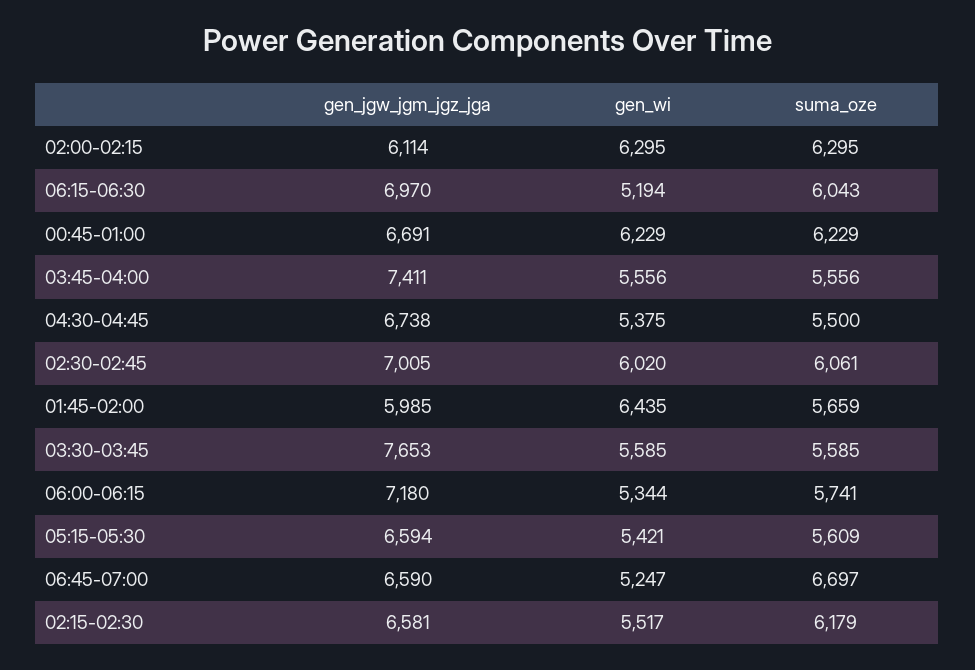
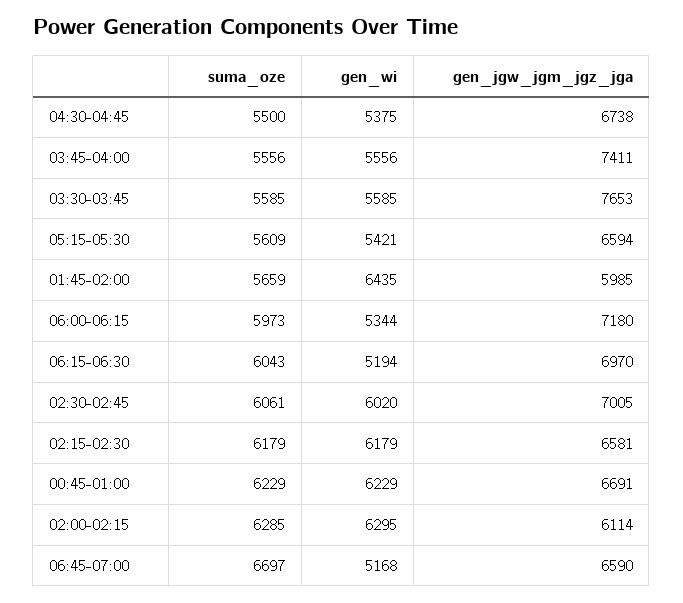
suma_oze, 02:00-02:15: 6295 -> 6285
suma_oze, 06:00-06:15: 5741 -> 5973
gen_wi, 06:45-07:00: 5247 -> 5168
gen_wi, 02:15-02:30: 5517 -> 6179

